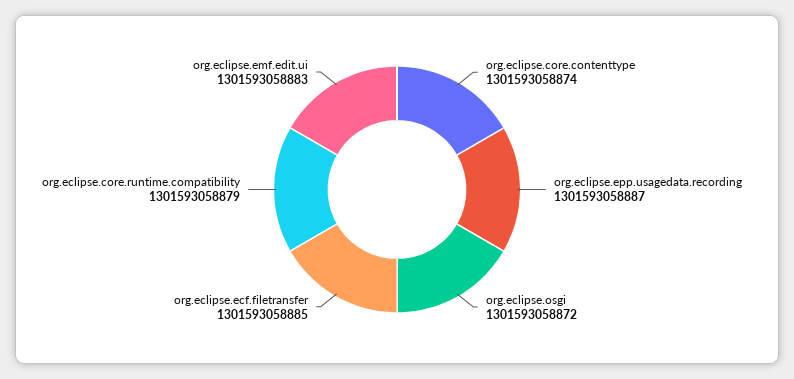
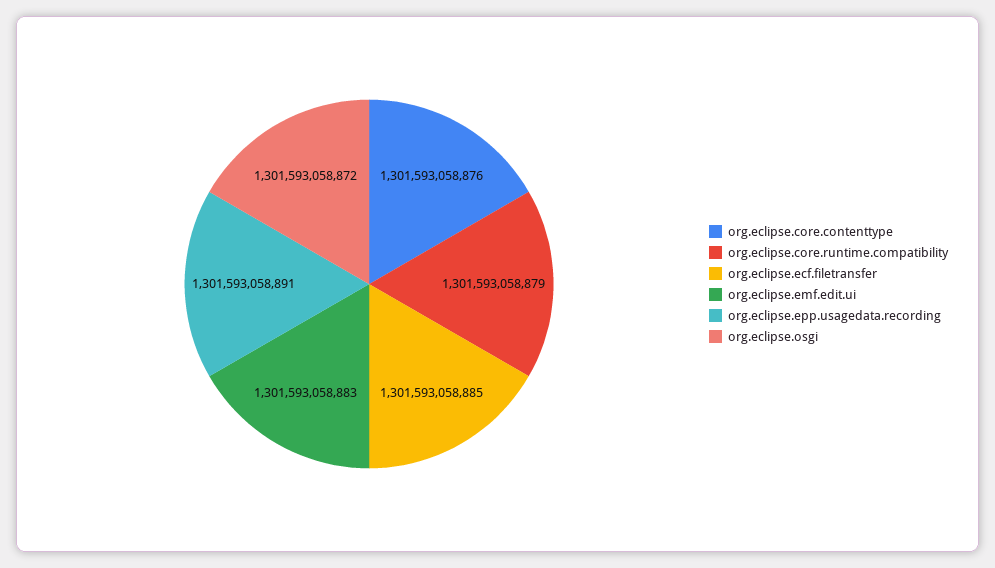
org.eclipse.core.contenttype: 1301593058874 -> 1301593058876
org.eclipse.epp.usagedata.recording: 1301593058887 -> 1301593058891

